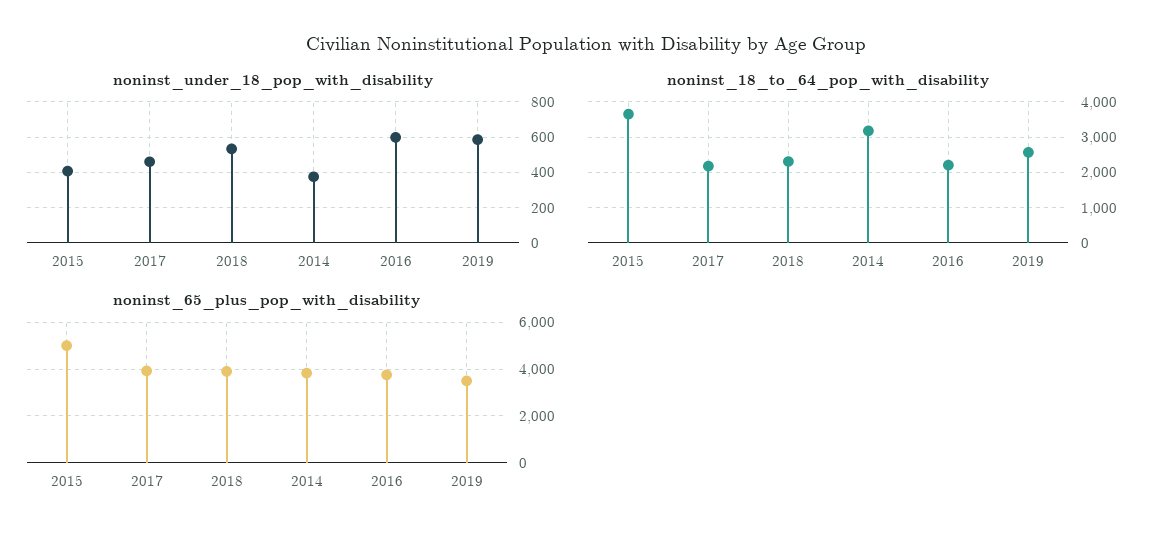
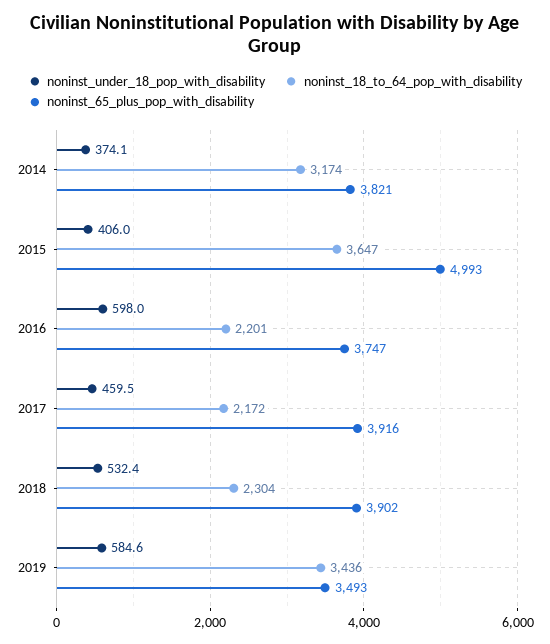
noninst_18_to_64_pop_with_disability, 2019: 2600 -> 3436

